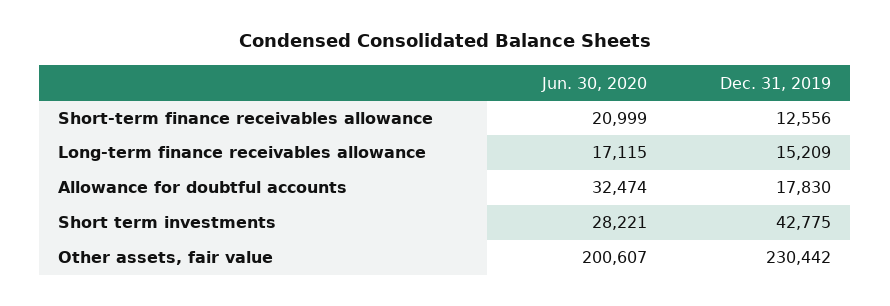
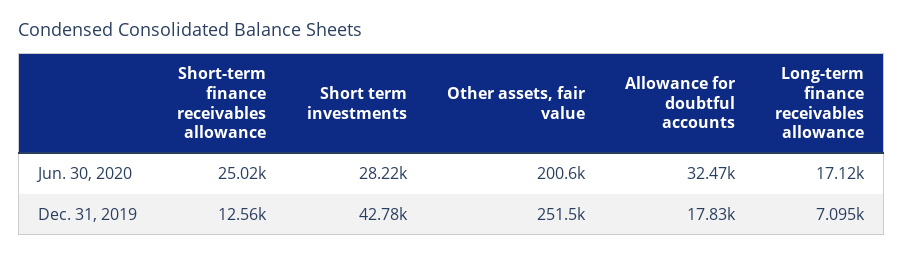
Jun. 30, 2020, Short-term finance receivables allowance: 20999 -> 25020
Dec. 31, 2019, Long-term finance receivables allowance: 15209 -> 7095
Dec. 31, 2019, Other assets, fair value: 230442 -> 251500

